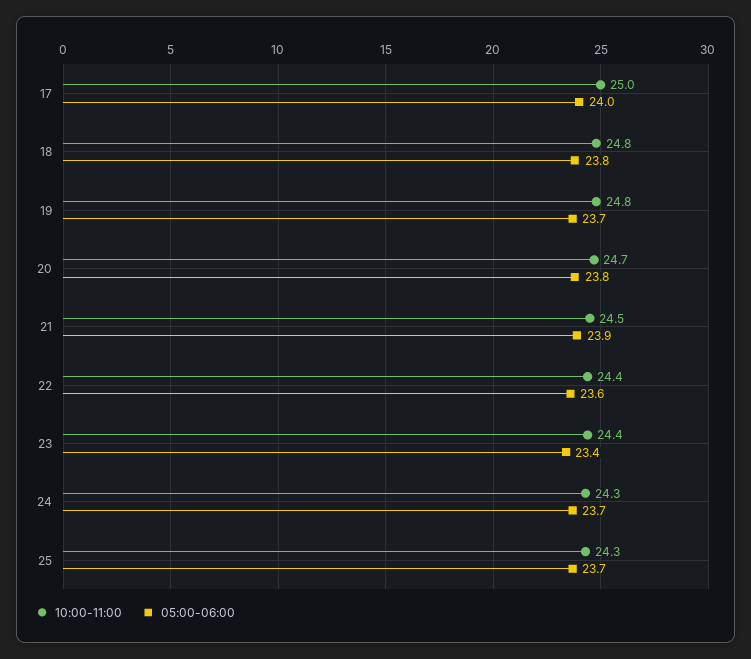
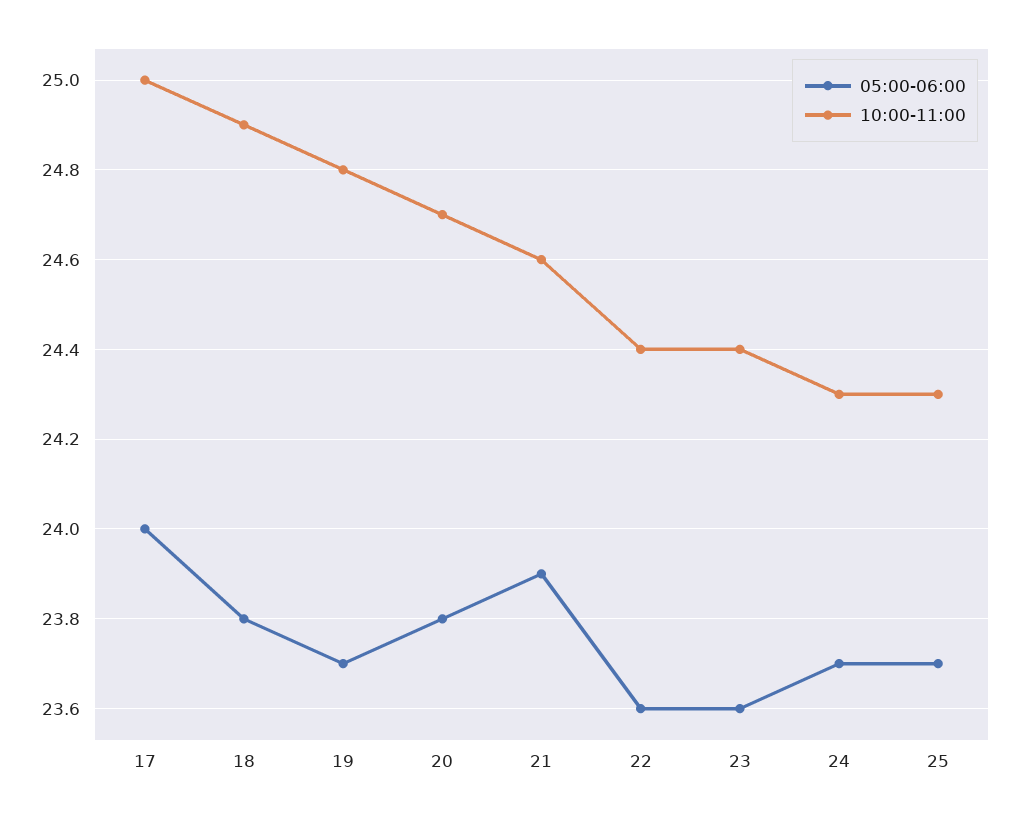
10:00-11:00, 18: 24.8 -> 24.9
10:00-11:00, 21: 24.5 -> 24.6
05:00-06:00, 23: 23.4 -> 23.6

